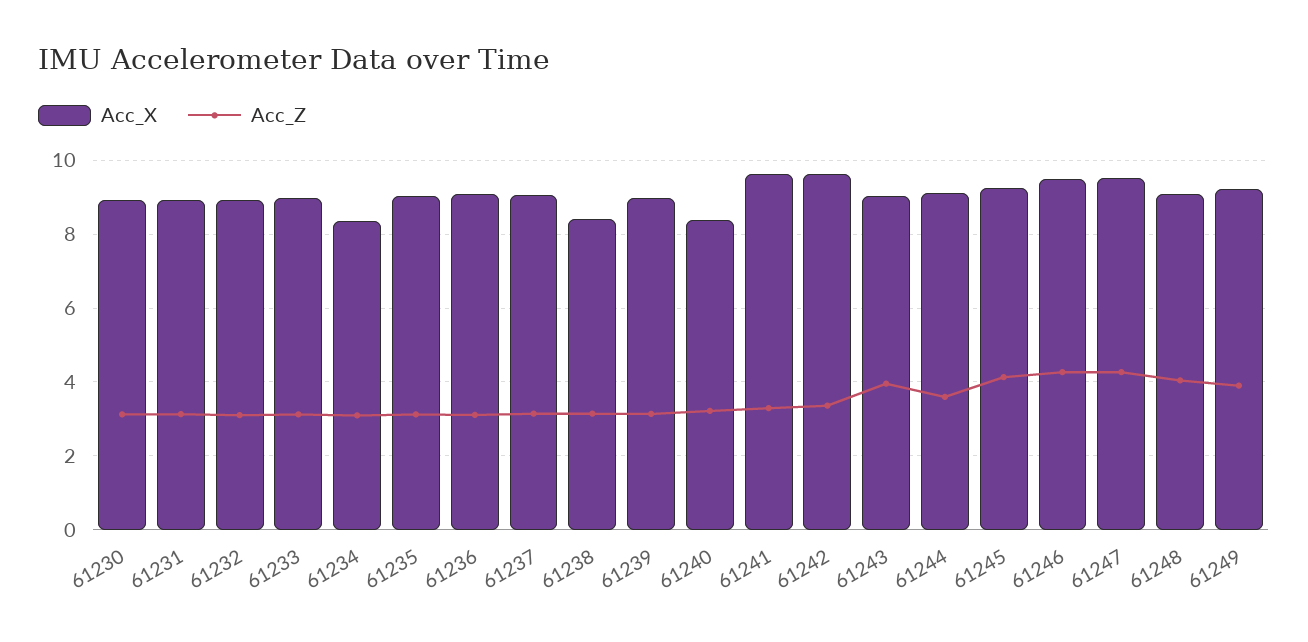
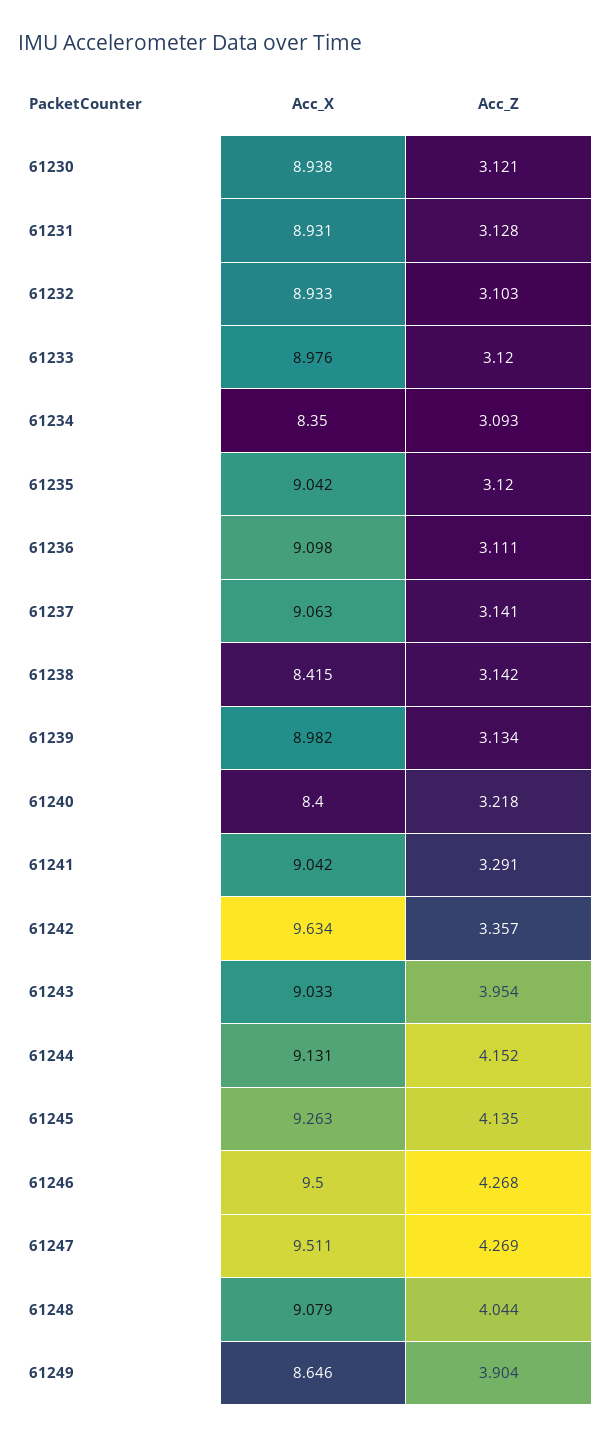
Acc_X, 61241: 9.6 -> 9.042
Acc_Z, 61244: 3.6 -> 4.152
Acc_X, 61249: 9.2 -> 8.646

